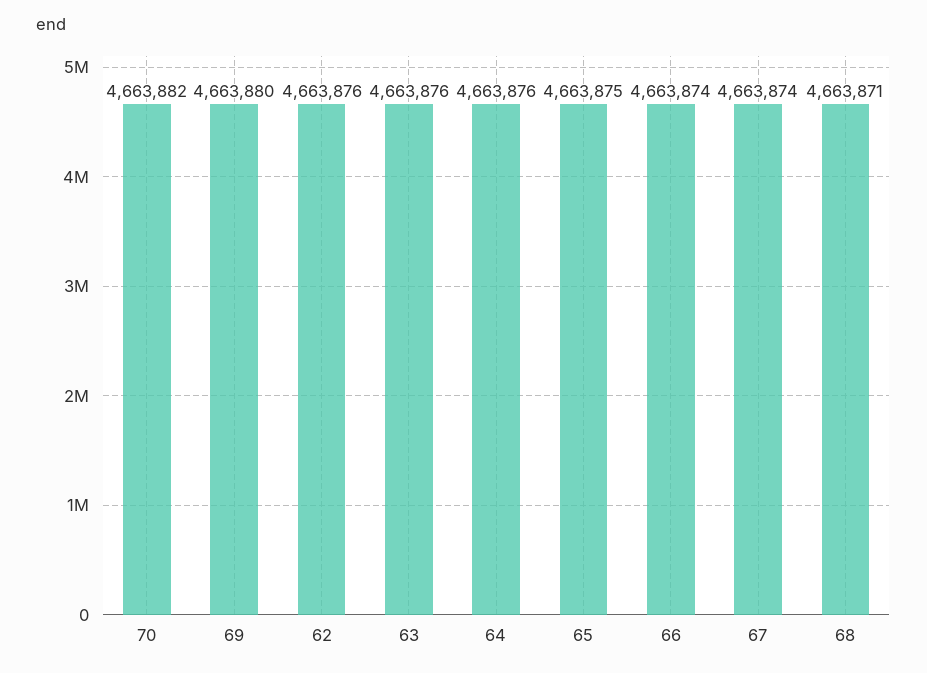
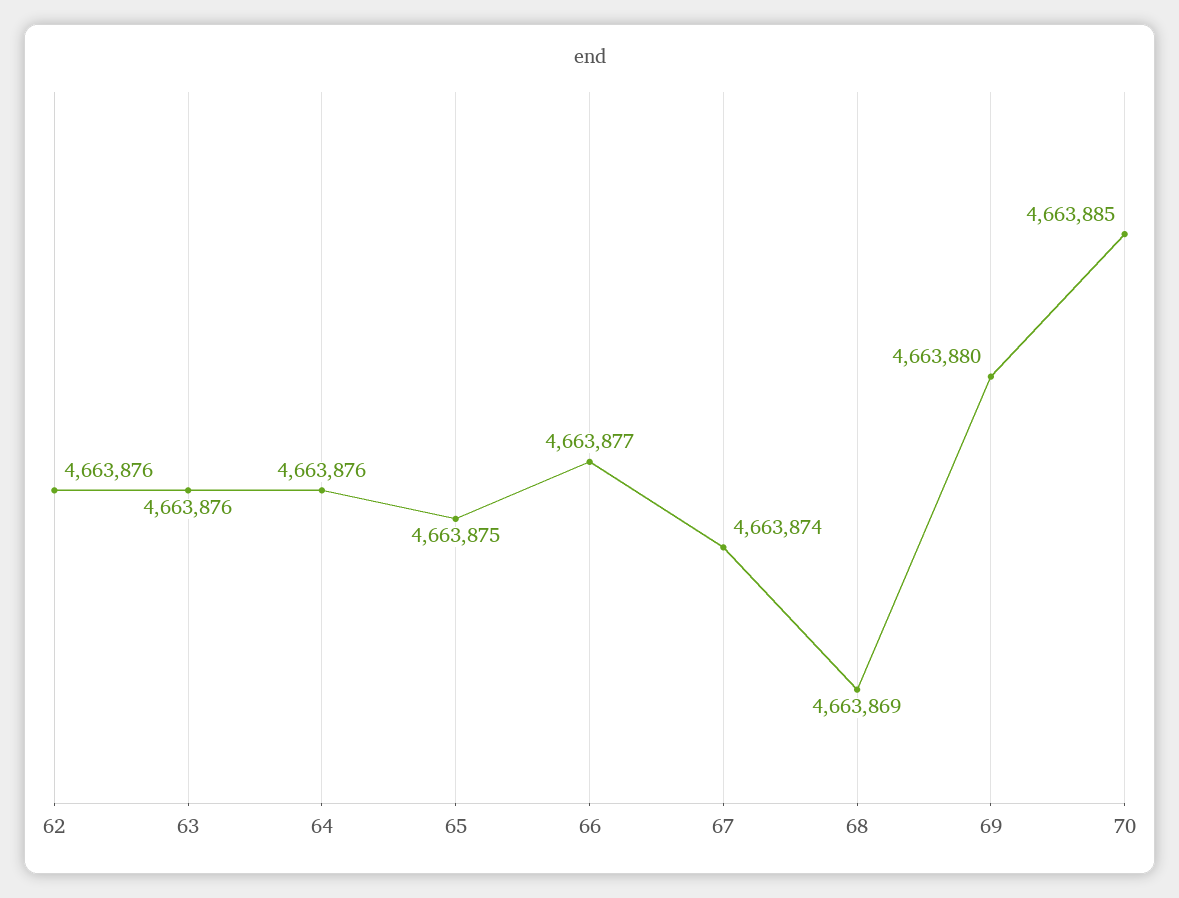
70: 4663882 -> 4663885
66: 4663874 -> 4663877
68: 4663871 -> 4663869

